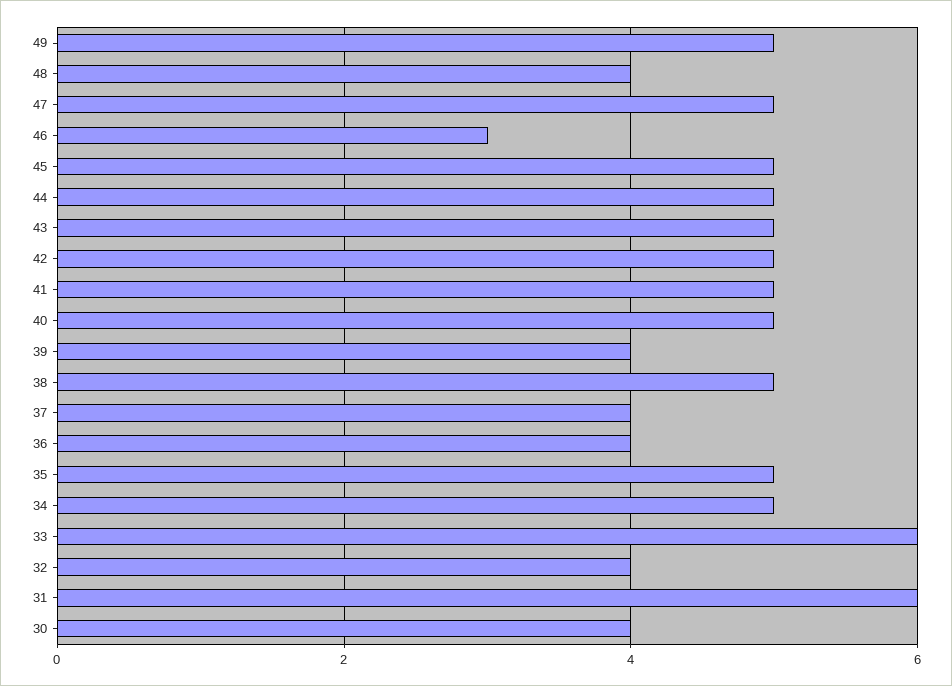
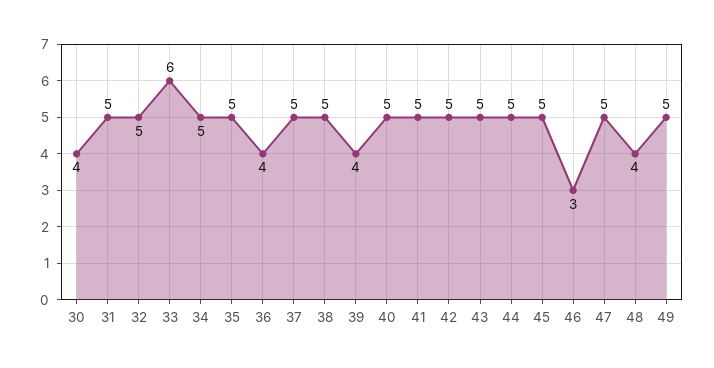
37: 4 -> 5
32: 4 -> 5
31: 6 -> 5

